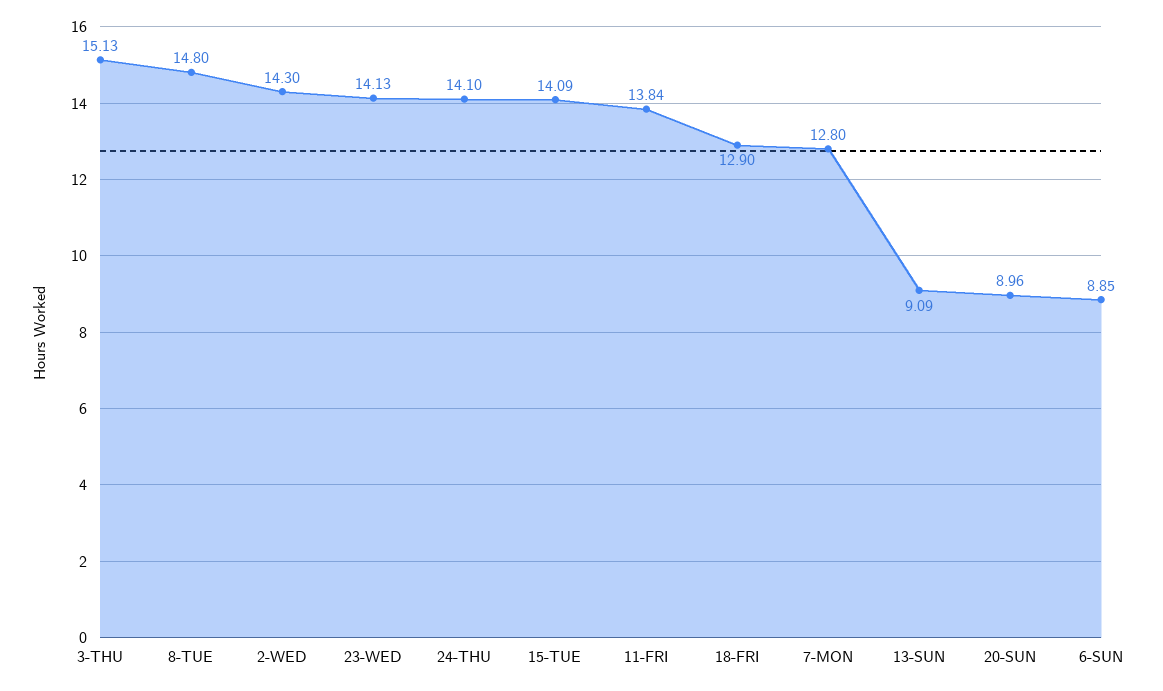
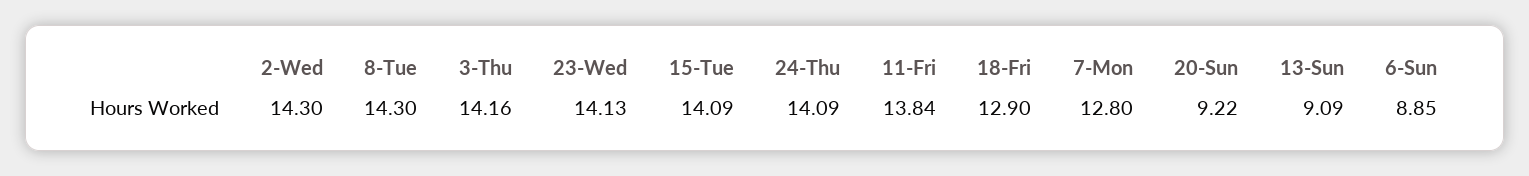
3-THU: 15.13 -> 14.16
8-TUE: 14.8 -> 14.3
24-THU: 14.1 -> 14.09
20-SUN: 8.96 -> 9.22

